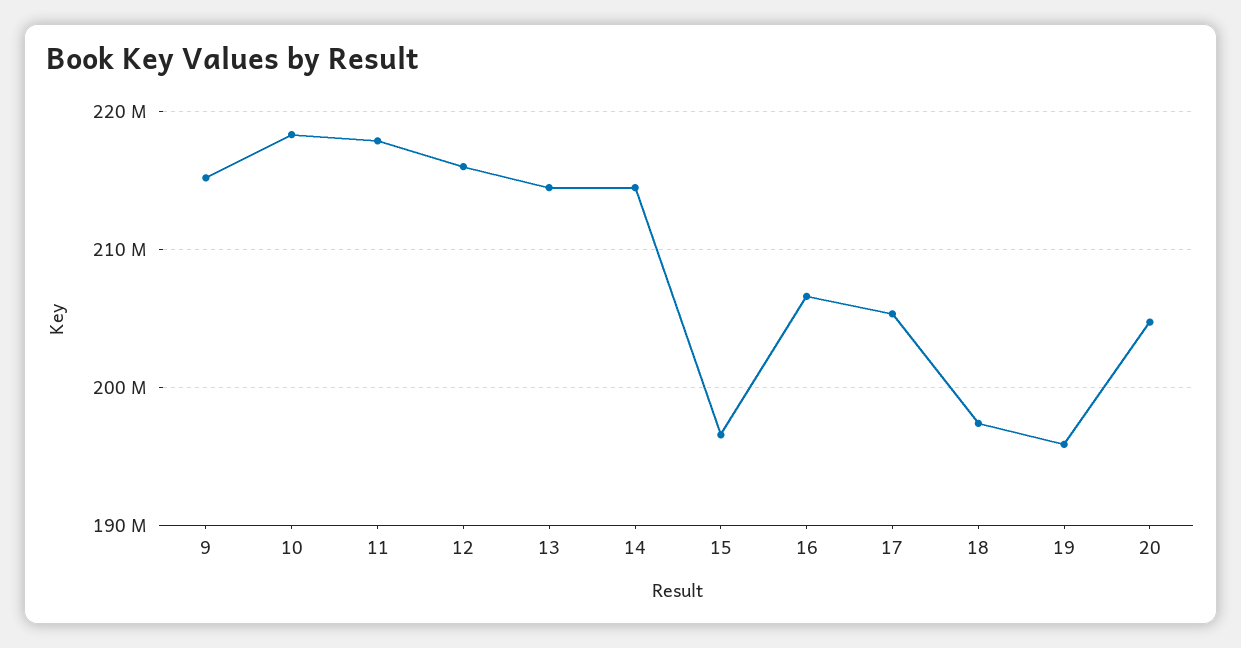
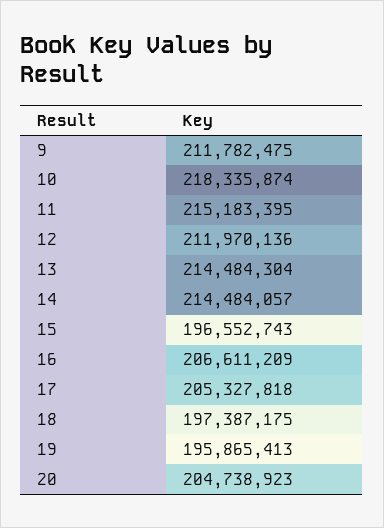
9: 215000000 -> 211782475
11: 218000000 -> 215183395
12: 216000000 -> 211970136

